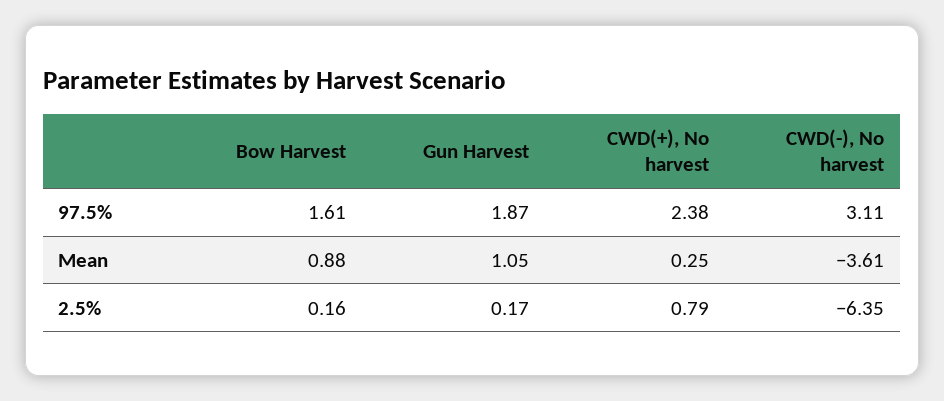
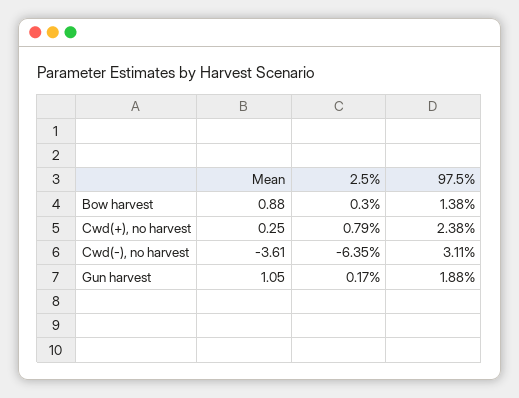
Bow Harvest, 97.5%: 1.61 -> 1.38
Gun Harvest, 97.5%: 1.87 -> 1.88
Bow Harvest, 2.5%: 0.16 -> 0.3

